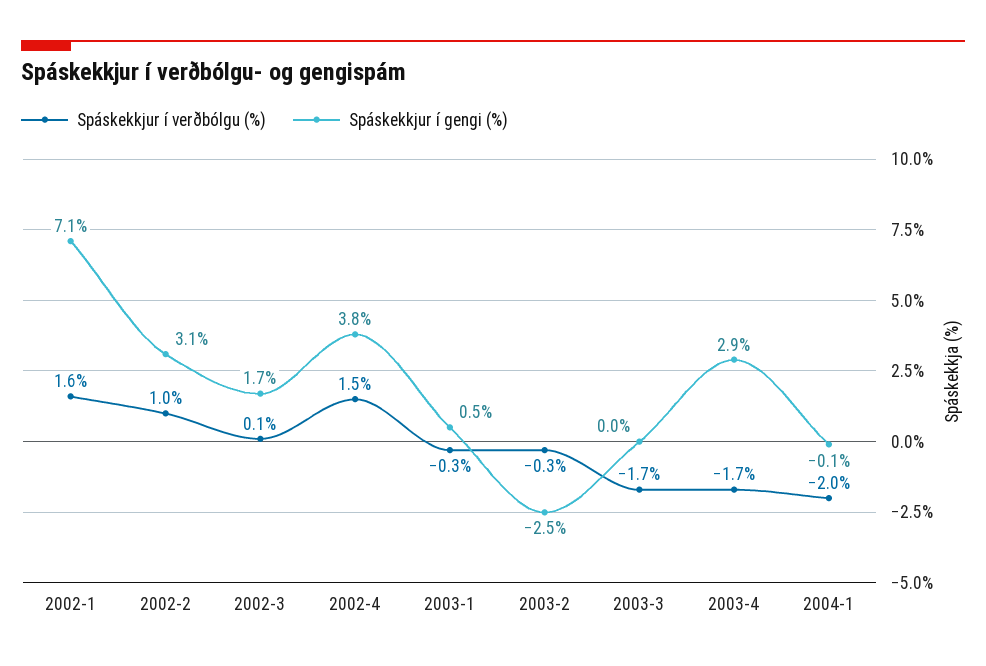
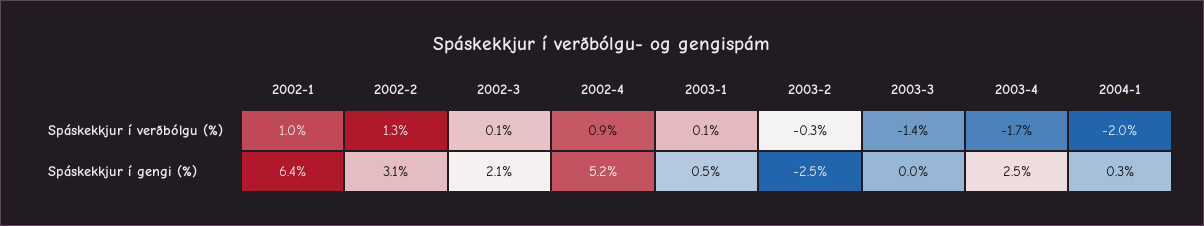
Spáskekkjur í verðbólgu (%), 2002-1: 1.6 -> 1
Spáskekkjur í gengi (%), 2002-1: 7.1 -> 6.4
Spáskekkjur í verðbólgu (%), 2002-2: 1 -> 1.3
Spáskekkjur í gengi (%), 2002-3: 1.7 -> 2.1
Spáskekkjur í verðbólgu (%), 2002-4: 1.5 -> 0.9
Spáskekkjur í gengi (%), 2002-4: 3.8 -> 5.2
Spáskekkjur í verðbólgu (%), 2003-1: -0.3 -> 0.1
Spáskekkjur í verðbólgu (%), 2003-3: -1.7 -> -1.4
Spáskekkjur í gengi (%), 2003-4: 2.9 -> 2.5
Spáskekkjur í gengi (%), 2004-1: -0.1 -> 0.3

